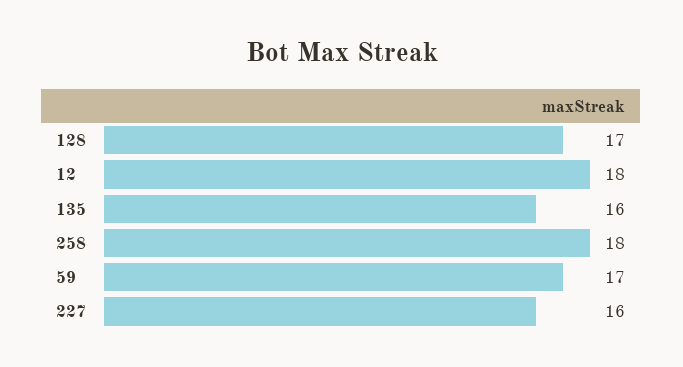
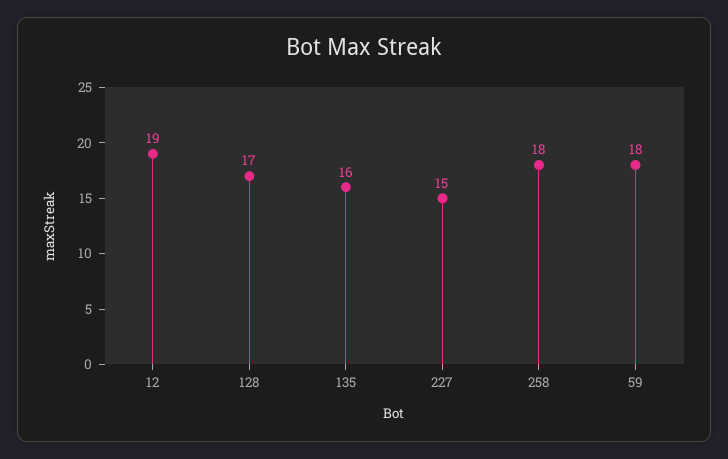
12: 18 -> 19
59: 17 -> 18
227: 16 -> 15

